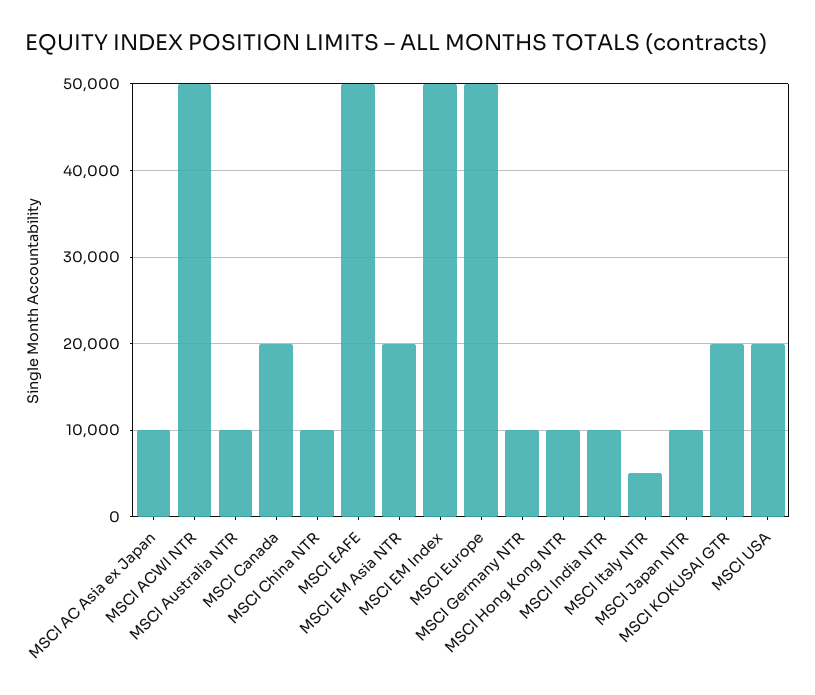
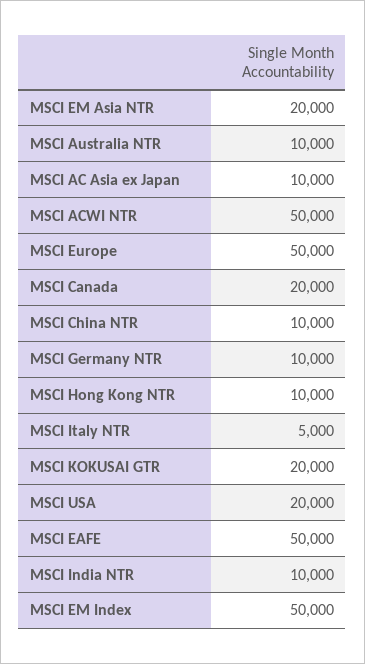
MSCI Japan NTR: 10000 -> none

